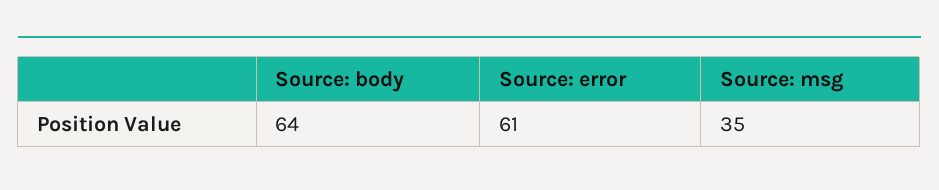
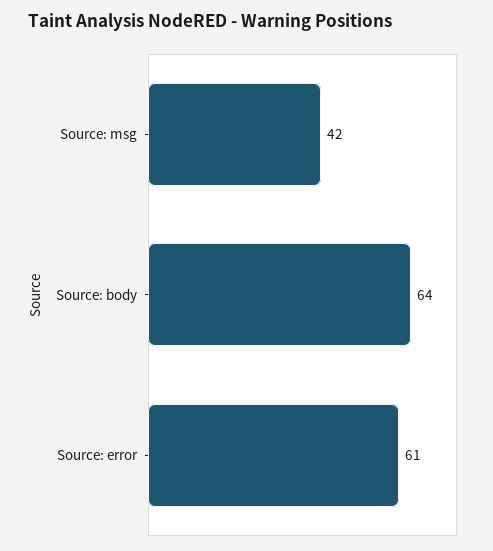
Source: msg: 35 -> 42

